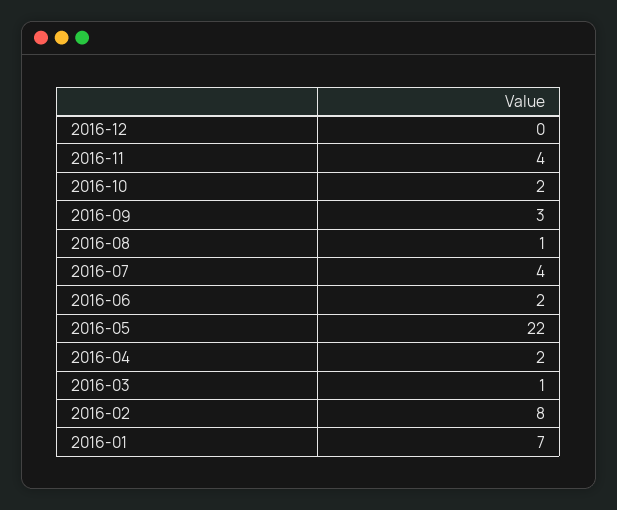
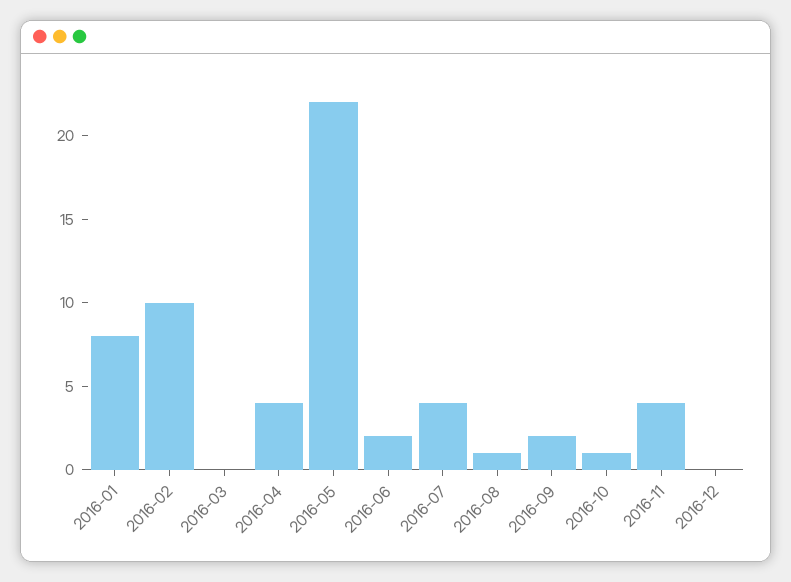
2016-10: 2 -> 1
2016-09: 3 -> 2
2016-04: 2 -> 4
2016-03: 1 -> 0
2016-02: 8 -> 10
2016-01: 7 -> 8

